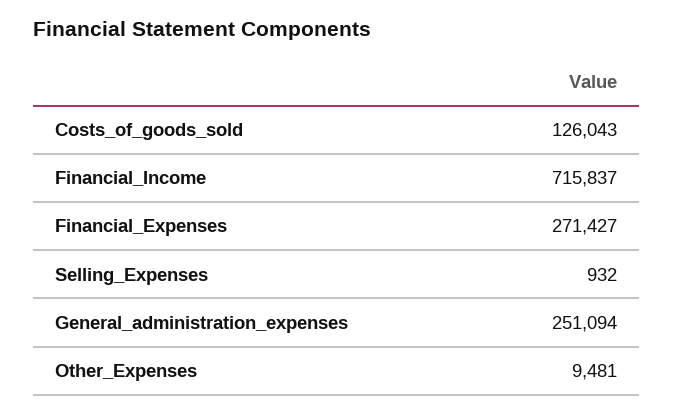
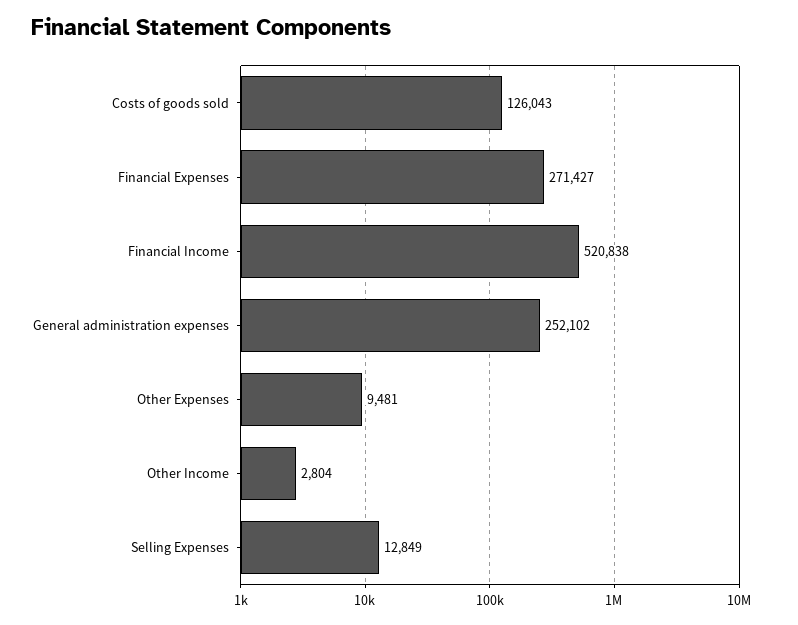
Financial_Income: 715837 -> 520838
Selling_Expenses: 932 -> 12849
General_administration_expenses: 251094 -> 252102
Other Income: none -> 2804

